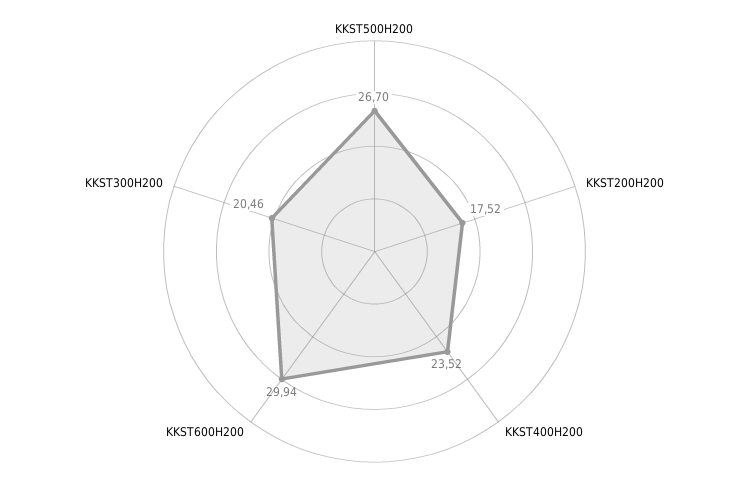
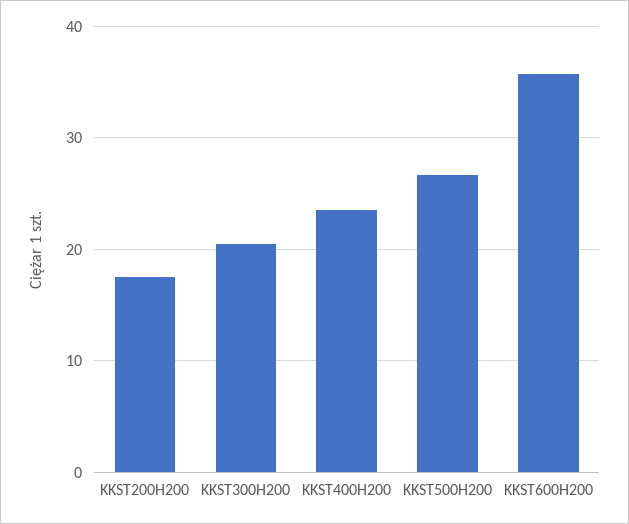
KKST600H200: 29.94 -> 36

